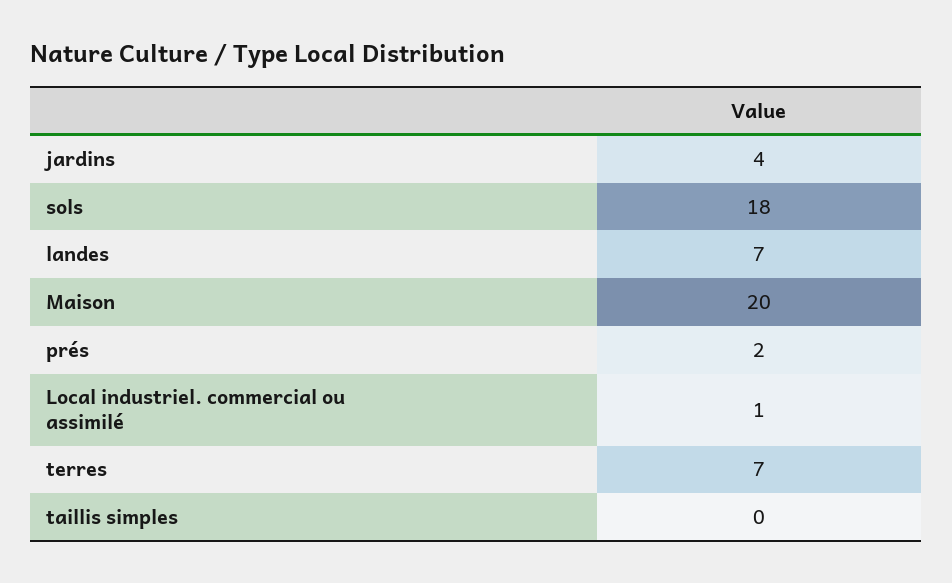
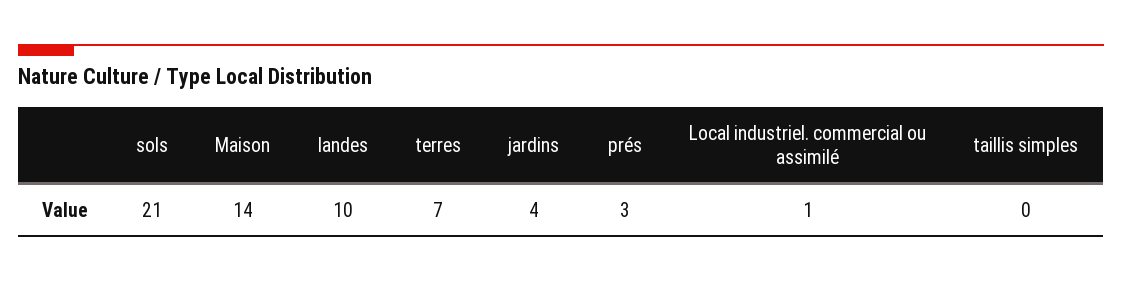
sols: 18 -> 21
landes: 7 -> 10
Maison: 20 -> 14
prés: 2 -> 3

